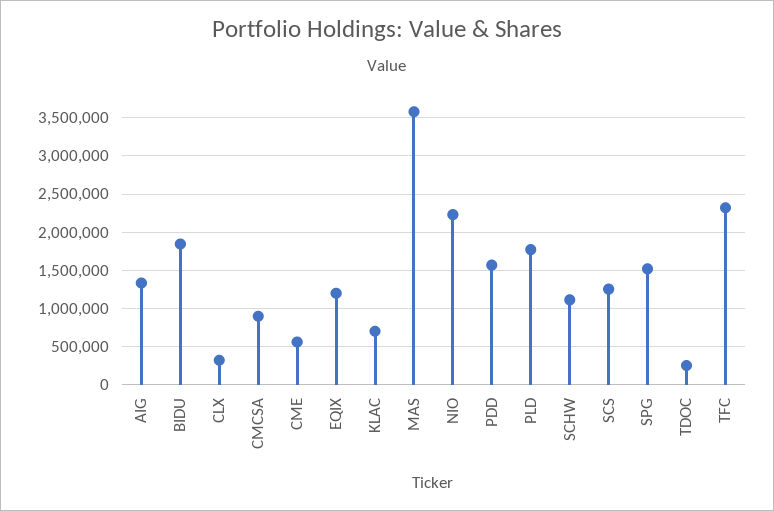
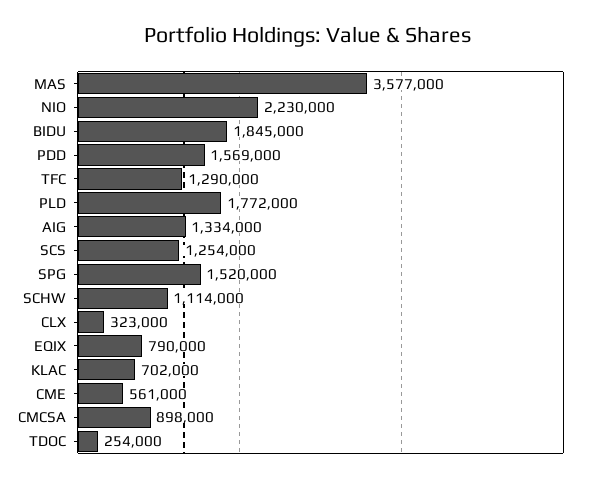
EQIX: 1200000 -> 790000
TFC: 2300000 -> 1290000

